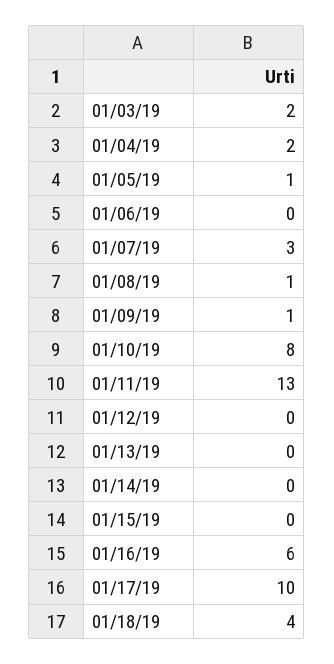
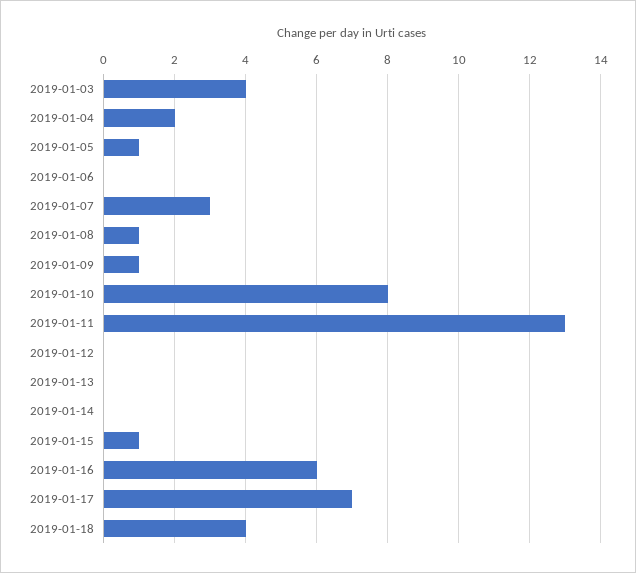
01/03/19: 2 -> 4
01/15/19: 0 -> 1
01/17/19: 10 -> 7

